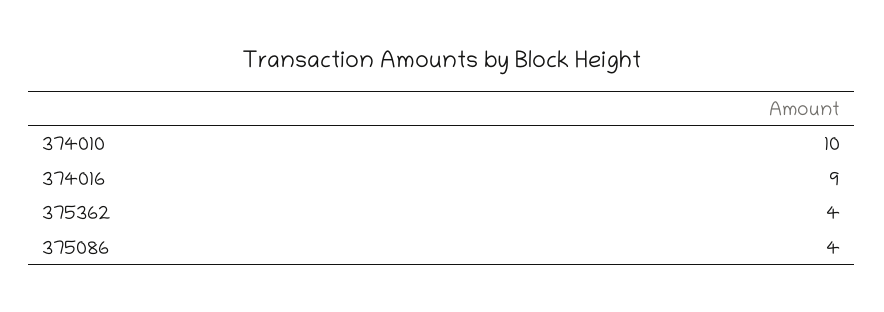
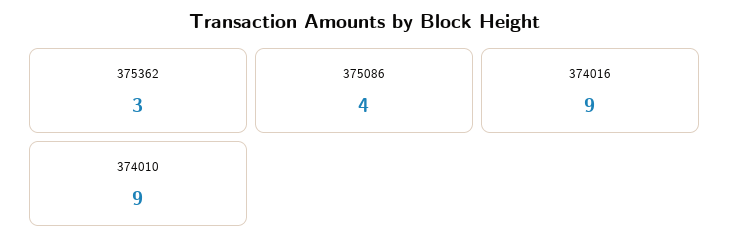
374010: 10 -> 9
375362: 4 -> 3

